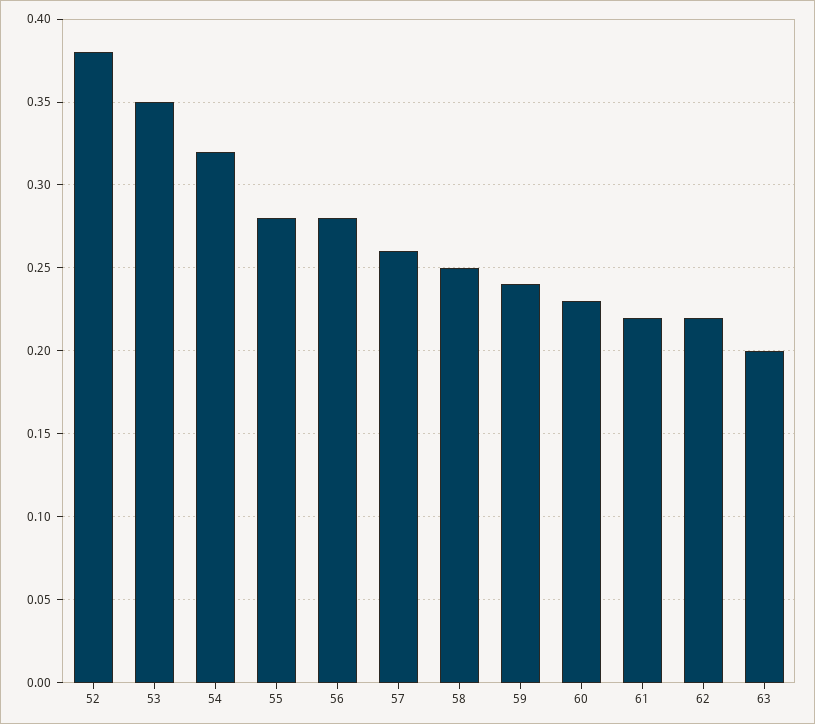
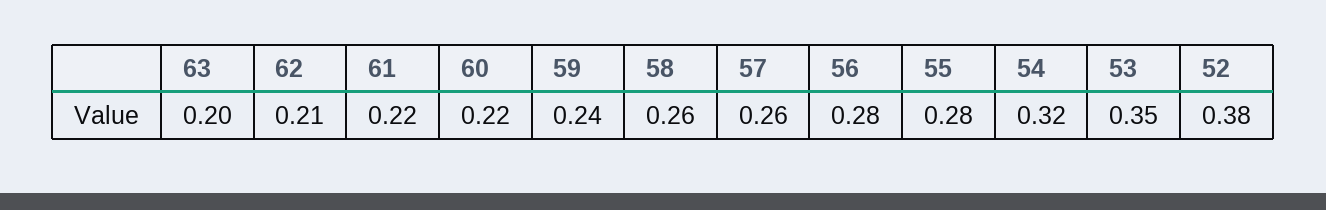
58: 0.25 -> 0.26
60: 0.23 -> 0.22
62: 0.22 -> 0.21

